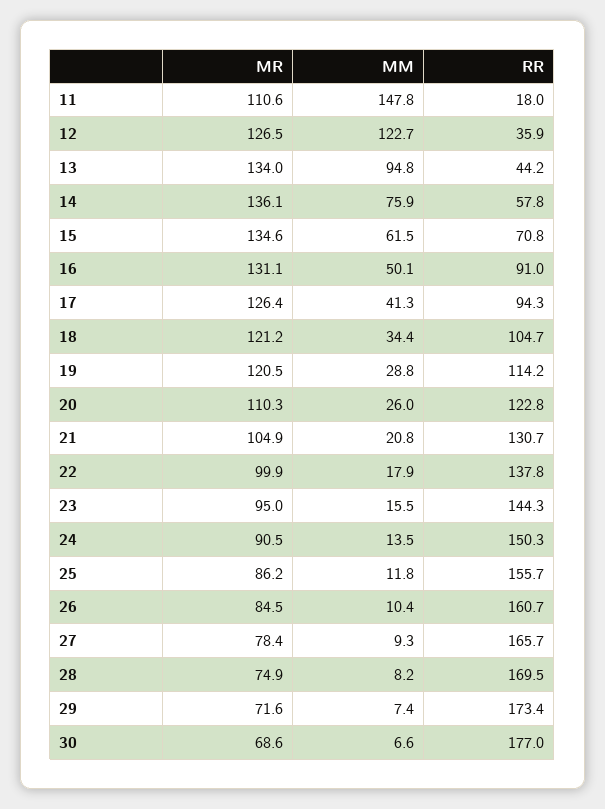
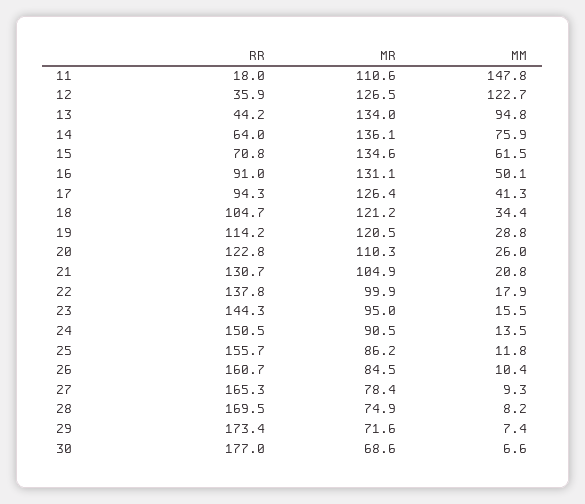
RR, 14: 57.8 -> 64
RR, 24: 150.3 -> 150.5
RR, 27: 165.7 -> 165.3

